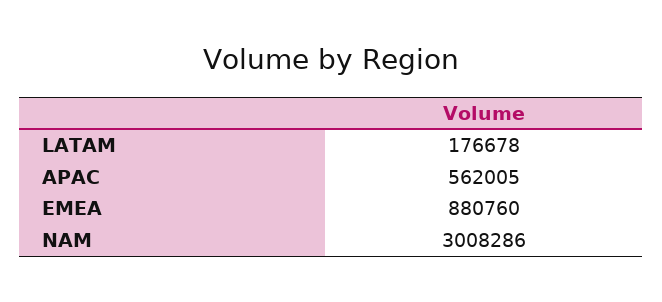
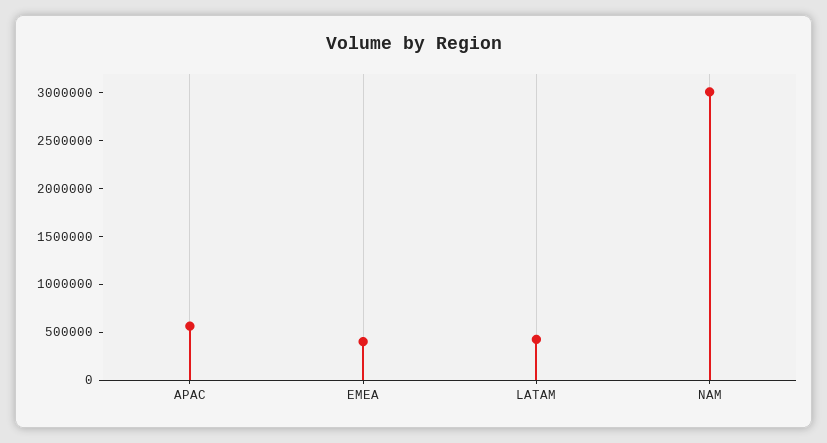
LATAM: 176678 -> 400000
EMEA: 880760 -> 400000

